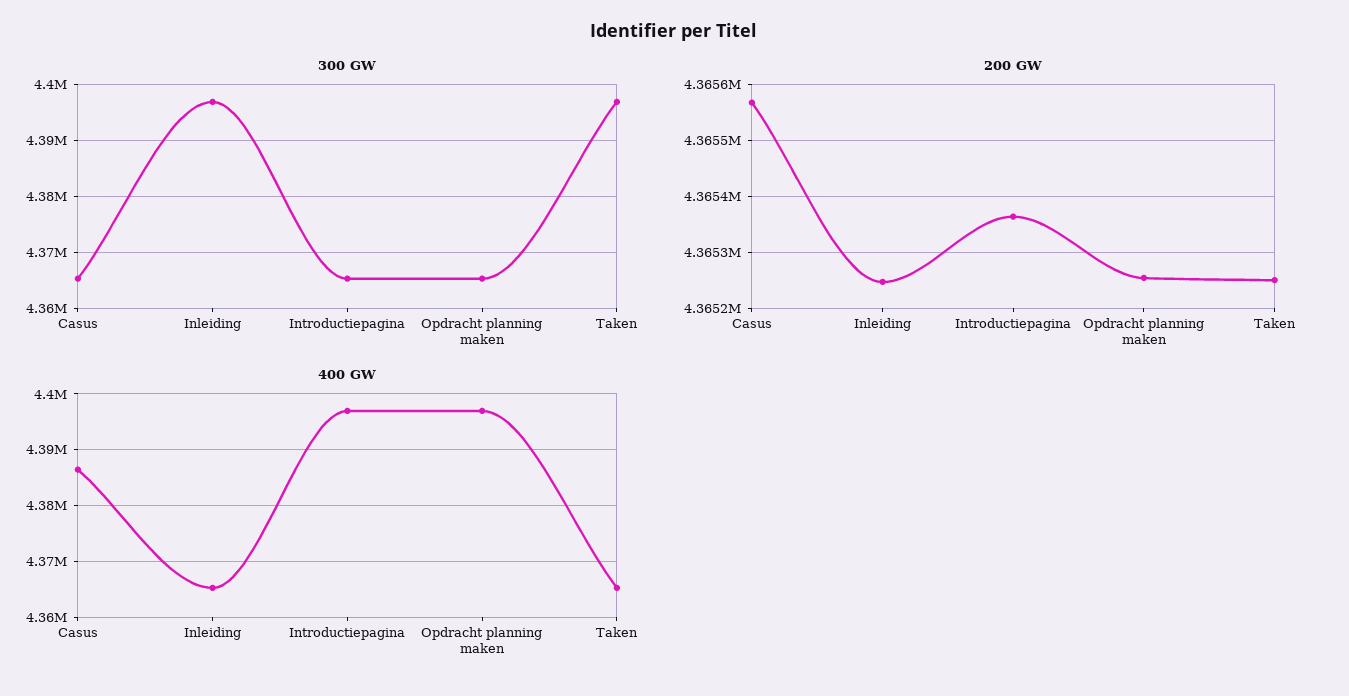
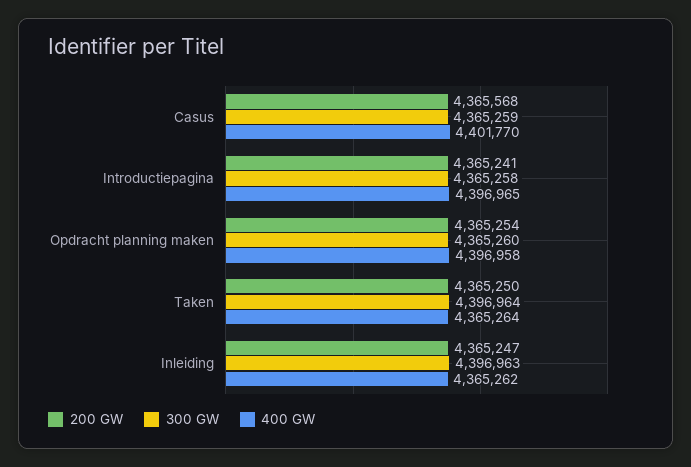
200 GW, Introductiepagina: 4365360 -> 4365241
400 GW, Casus: 4386000 -> 4401770

